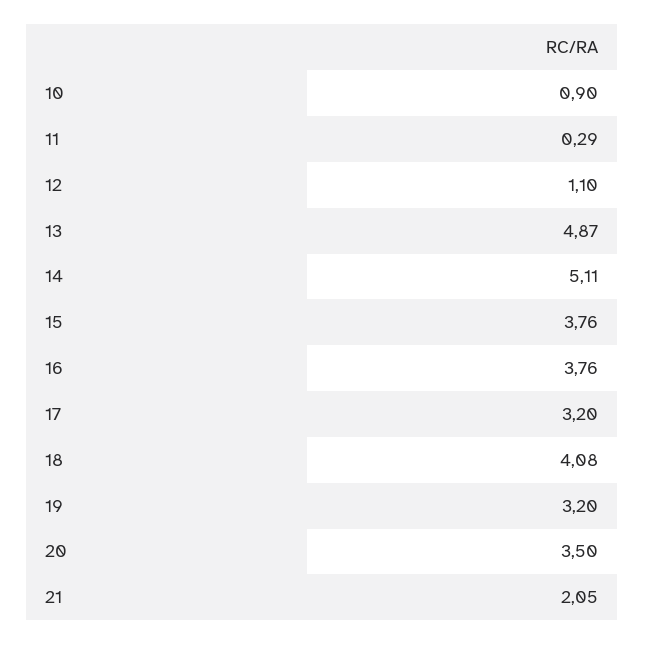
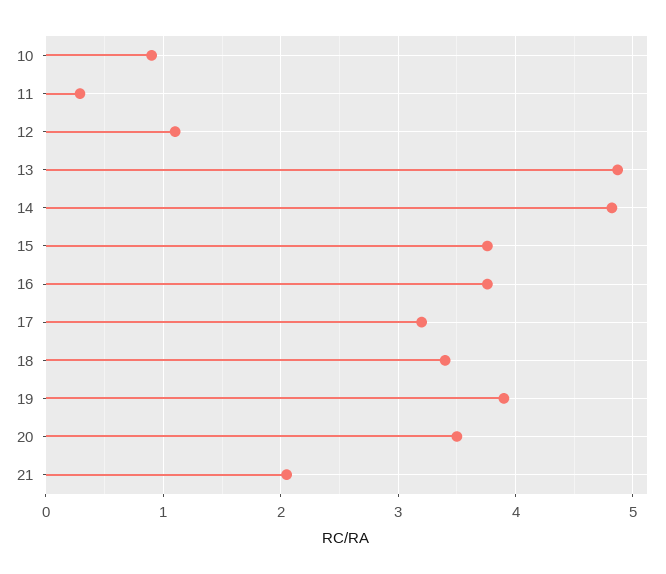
14: 5.11 -> 4.8
18: 4.08 -> 3.4
19: 3.2 -> 3.9

